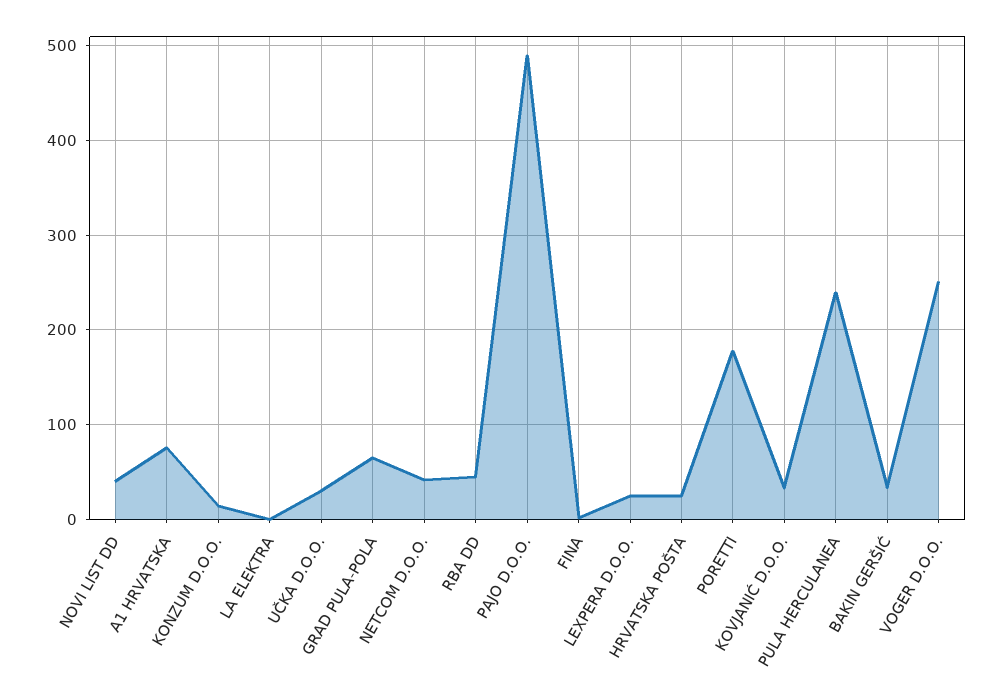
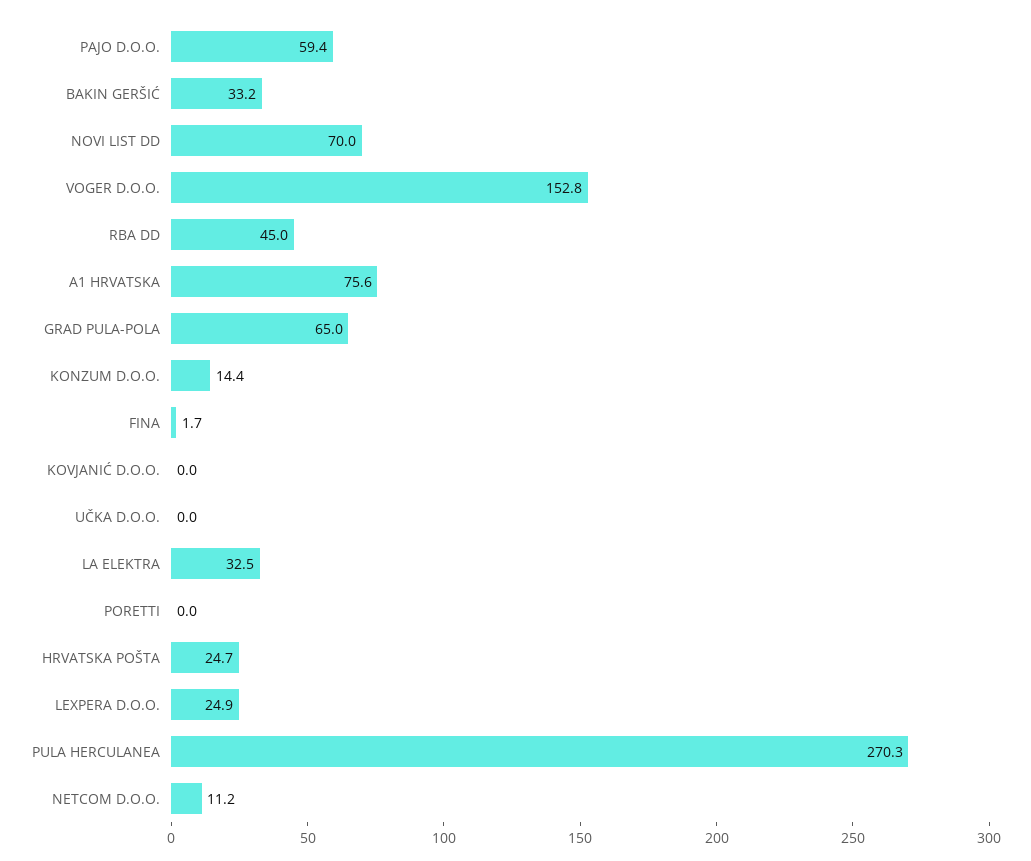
NOVI LIST DD: 40 -> 70
LA ELEKTRA: 0 -> 32.5
UČKA D.O.O.: 30 -> 0
NETCOM D.O.O.: 40 -> 11.2
PAJO D.O.O.: 490 -> 59.4
PORETTI: 180 -> 0
KOVJANIĆ D.O.O.: 30 -> 0
PULA HERCULANEA: 240 -> 270.3
VOGER D.O.O.: 250 -> 152.8

